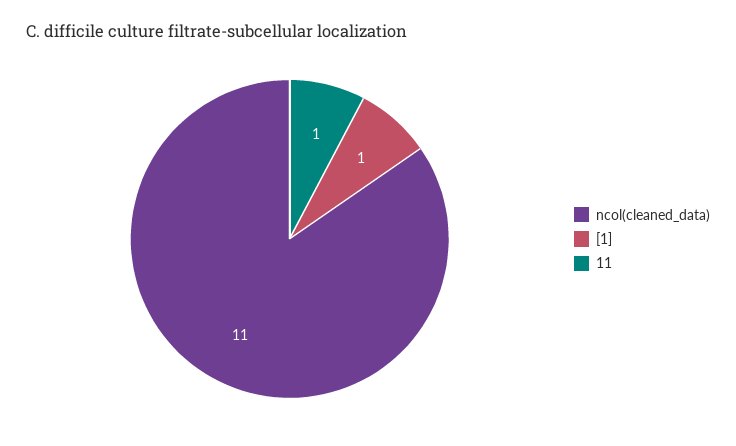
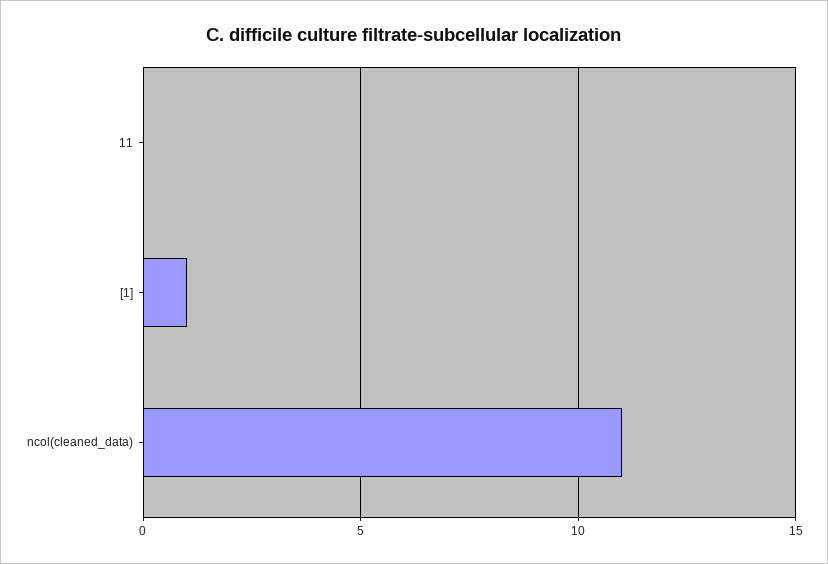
11: 1 -> 0

